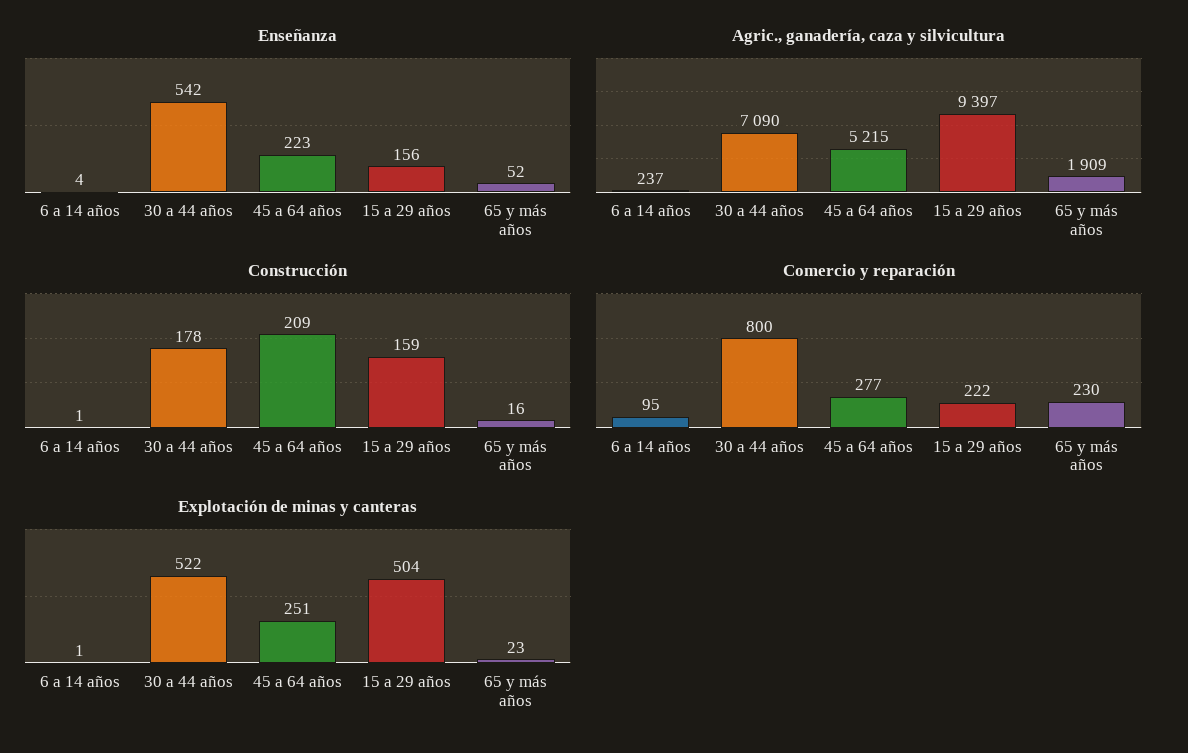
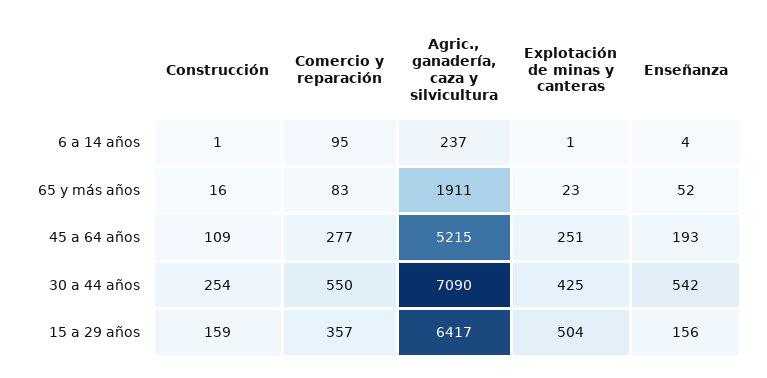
Enseñanza, 45 a 64 años: 223 -> 193
Agric., ganadería, caza y silvicultura, 15 a 29 años: 9397 -> 6417
Agric., ganadería, caza y silvicultura, 65 y más años: 1909 -> 1911
Construcción, 30 a 44 años: 178 -> 254
Construcción, 45 a 64 años: 209 -> 109
Comercio y reparación, 30 a 44 años: 800 -> 550
Comercio y reparación, 15 a 29 años: 222 -> 357
Comercio y reparación, 65 y más años: 230 -> 83
Explotación de minas y canteras, 30 a 44 años: 522 -> 425

